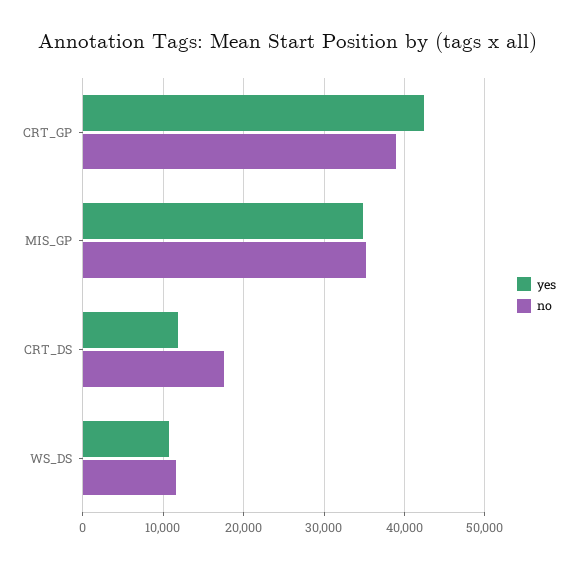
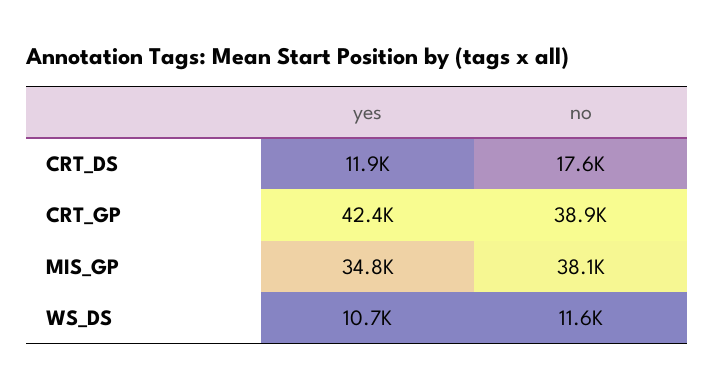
no, MIS_GP: 35000 -> 38100

